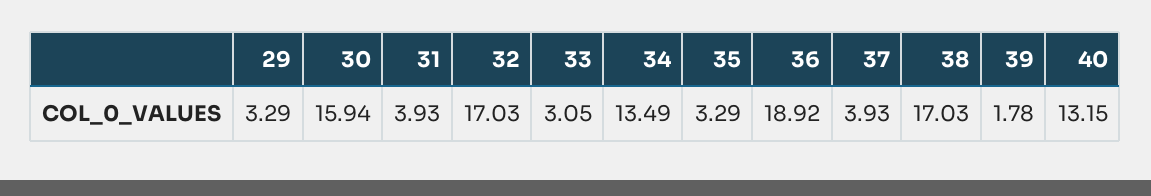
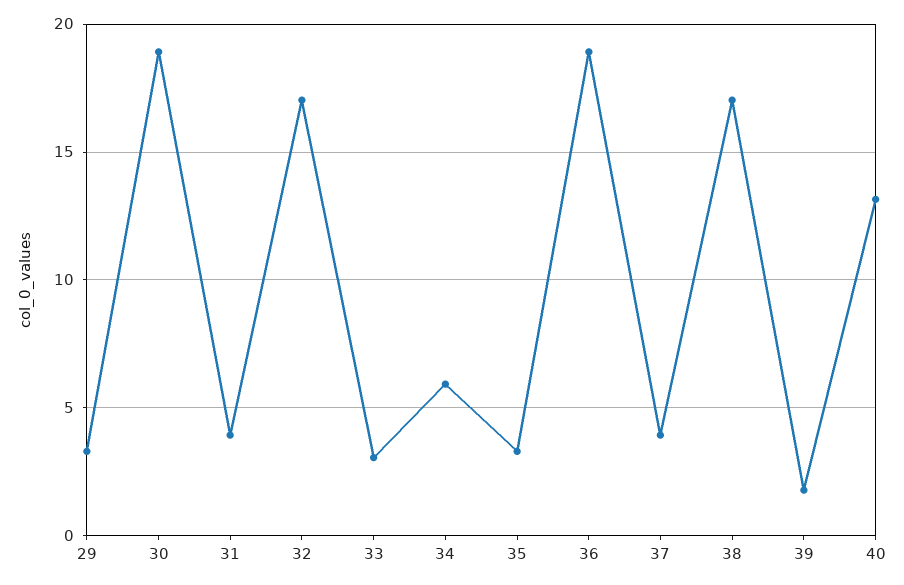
30: 15.94 -> 19
34: 13.49 -> 6

